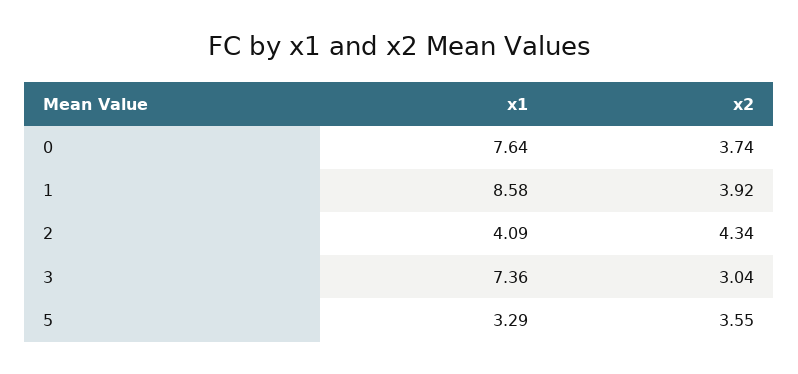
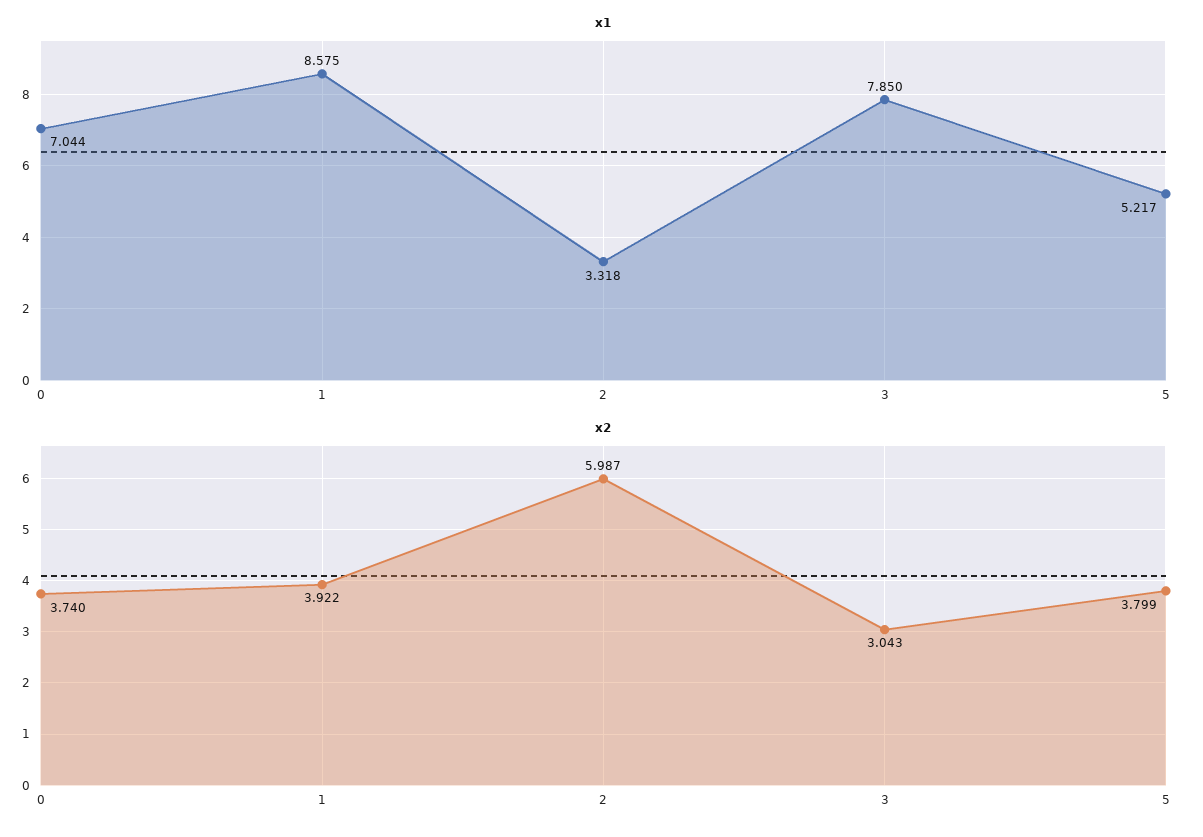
x1, 0: 7.64 -> 7.044
x1, 2: 4.09 -> 3.318
x2, 2: 4.34 -> 5.987
x1, 3: 7.36 -> 7.85
x1, 5: 3.29 -> 5.217
x2, 5: 3.55 -> 3.799

